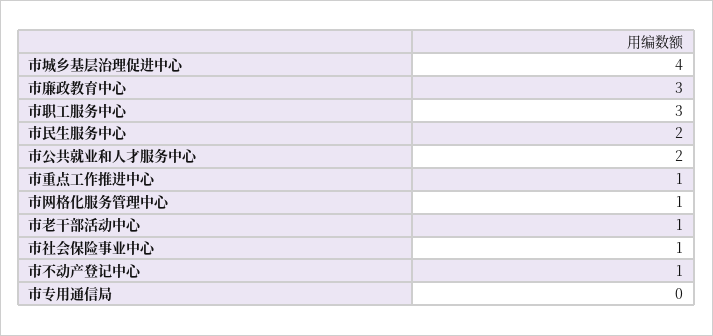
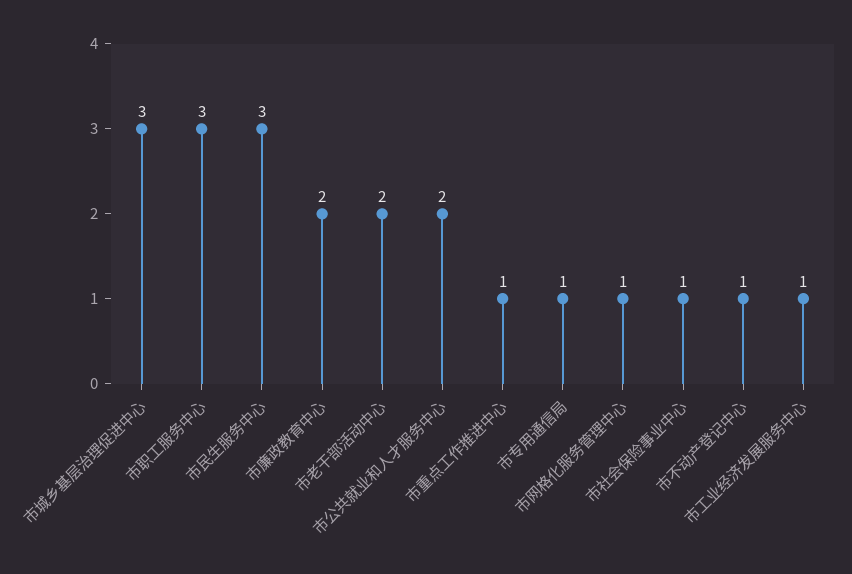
市城乡基层治理促进中心: 4 -> 3
市廉政教育中心: 3 -> 2
市民生服务中心: 2 -> 3
市老干部活动中心: 1 -> 2
市专用通信局: 0 -> 1
市工业经济发展服务中心: none -> 1

